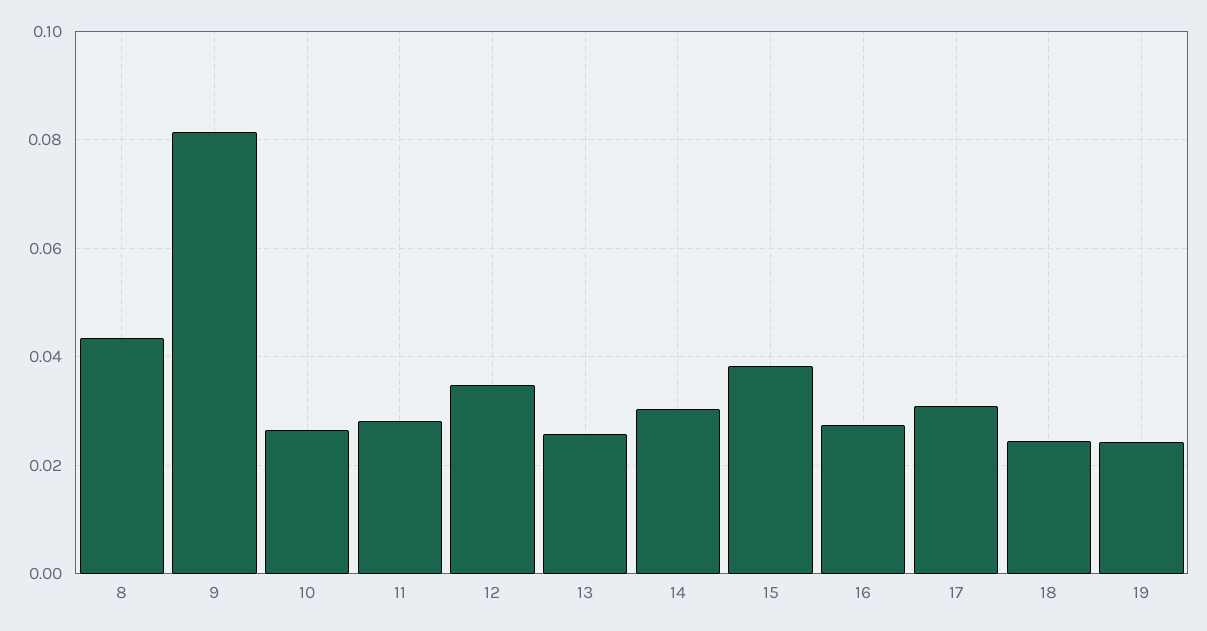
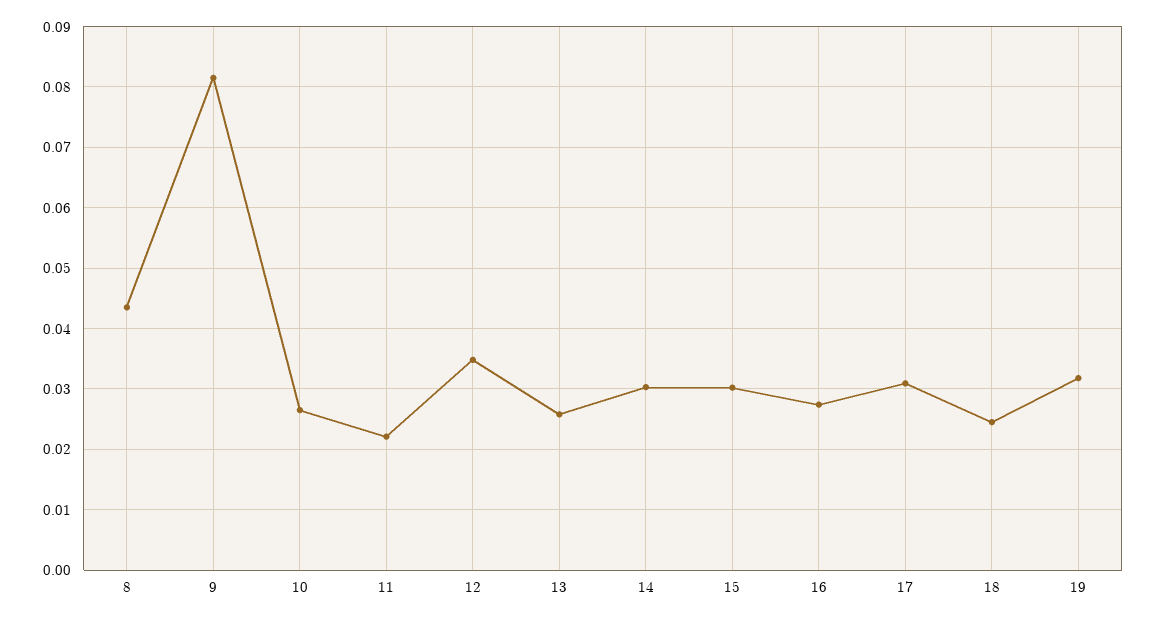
11: 0.028 -> 0.022
15: 0.038 -> 0.03
19: 0.024 -> 0.032

